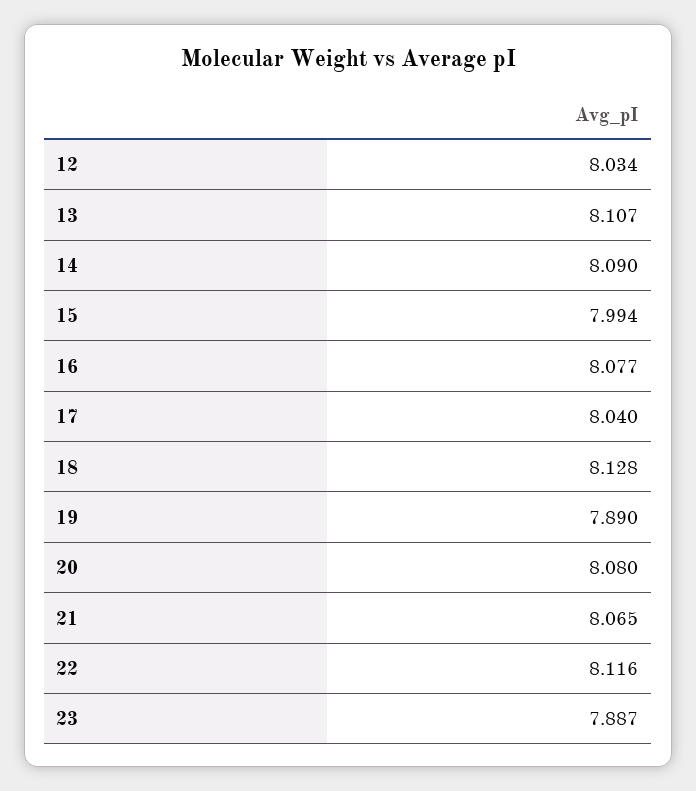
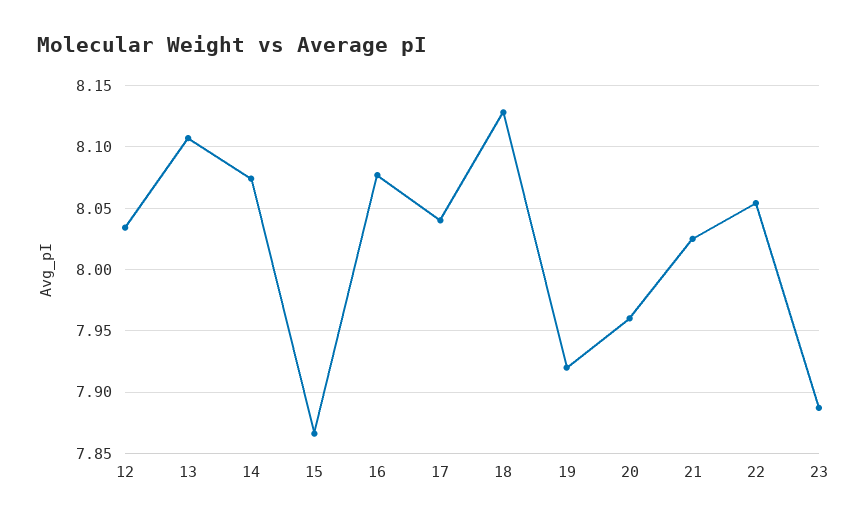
14: 8.09 -> 8.075
15: 7.994 -> 7.865
19: 7.89 -> 7.92
20: 8.08 -> 7.96
21: 8.065 -> 8.025
22: 8.116 -> 8.055

